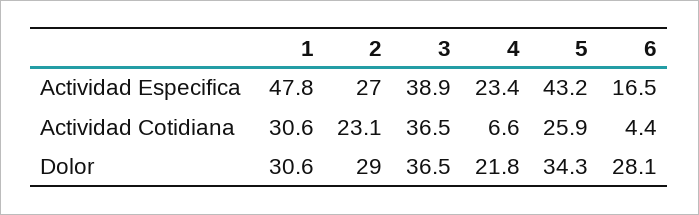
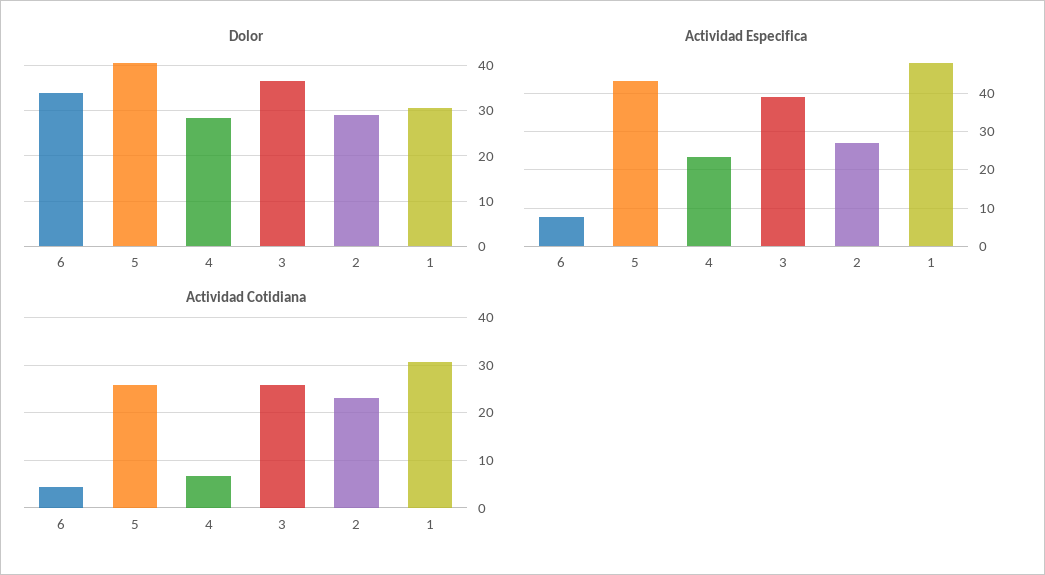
Actividad Especifica, 6: 16.5 -> 8
Actividad Cotidiana, 3: 36.5 -> 26
Dolor, 4: 21.8 -> 28
Dolor, 5: 34.3 -> 40
Dolor, 6: 28.1 -> 34

